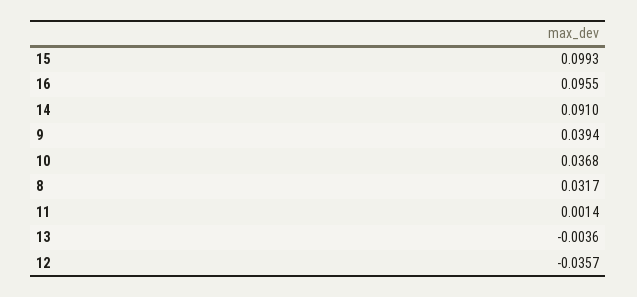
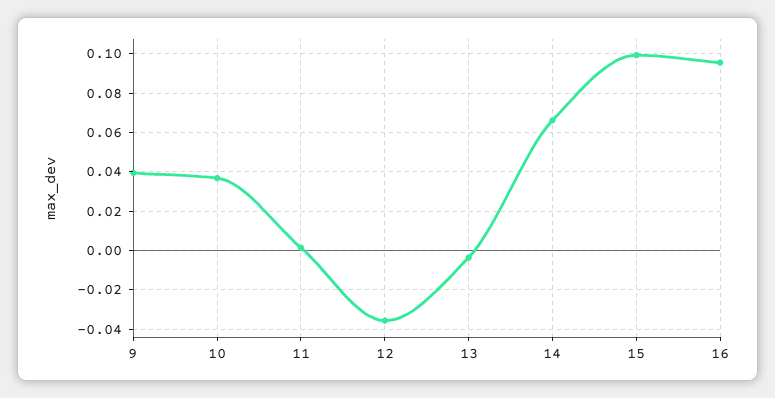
14: 0.091 -> 0.065
8: 0.0317 -> none

